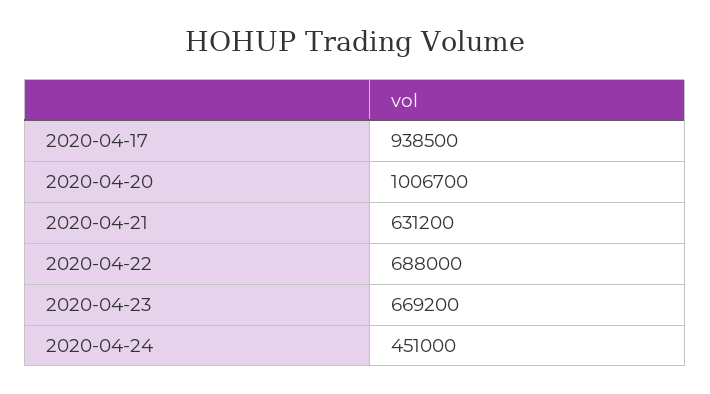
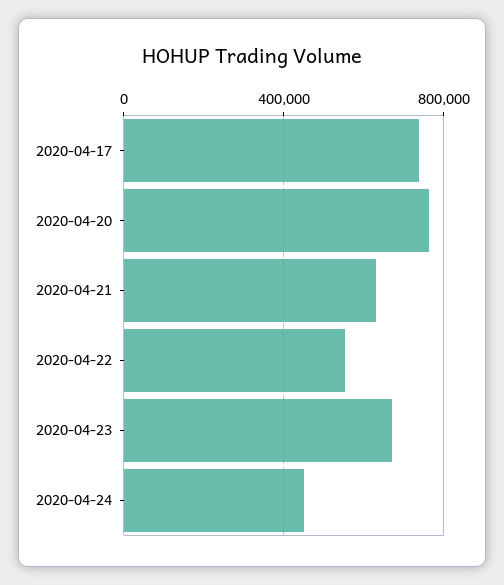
2020-04-17: 938500 -> 750000
2020-04-20: 1006700 -> 750000
2020-04-22: 688000 -> 550000

